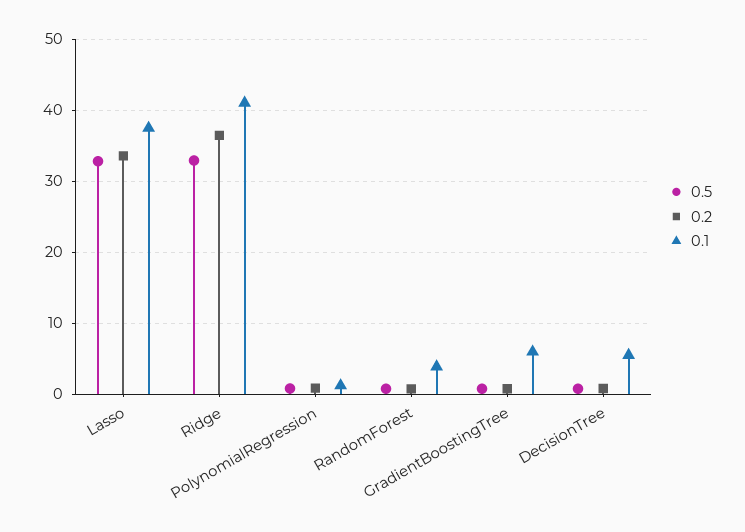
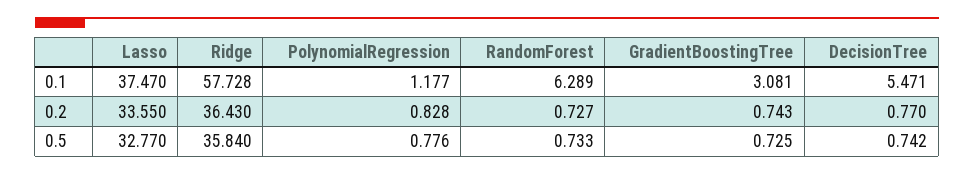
0.5, Ridge: 33 -> 35.84
0.1, Ridge: 41 -> 57.728
0.1, RandomForest: 4 -> 6.289
0.1, GradientBoostingTree: 6 -> 3.081

